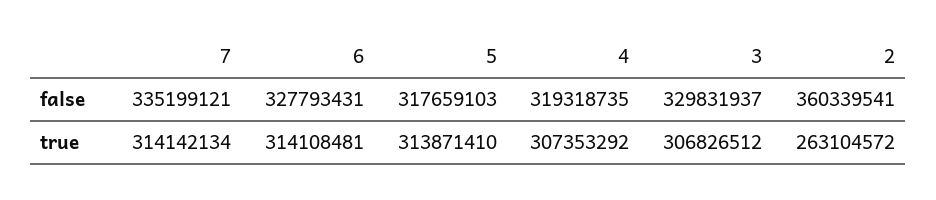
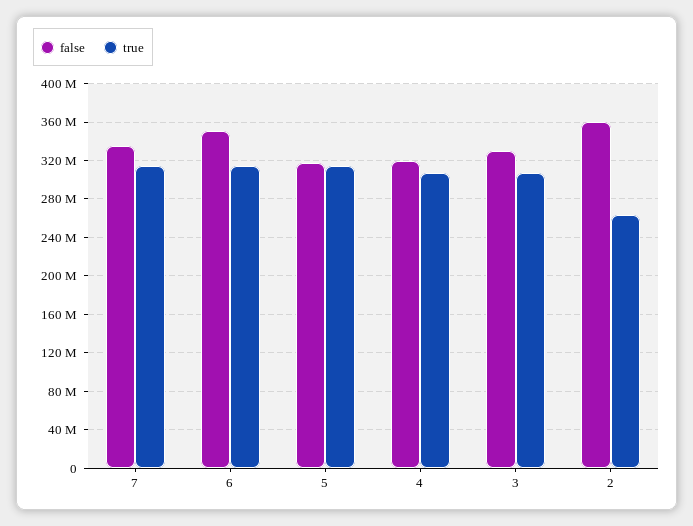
false, 6: 327793431 -> 350000000

